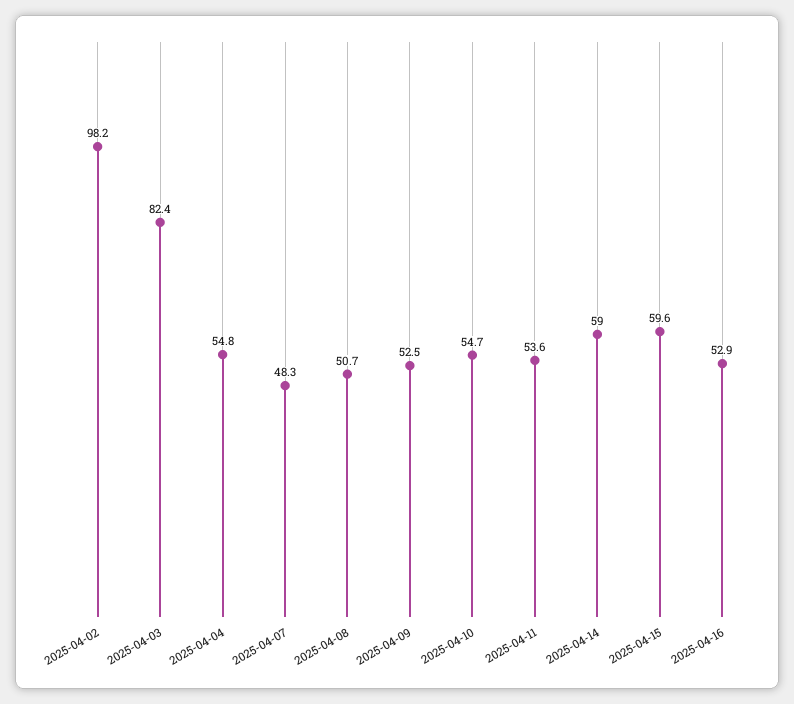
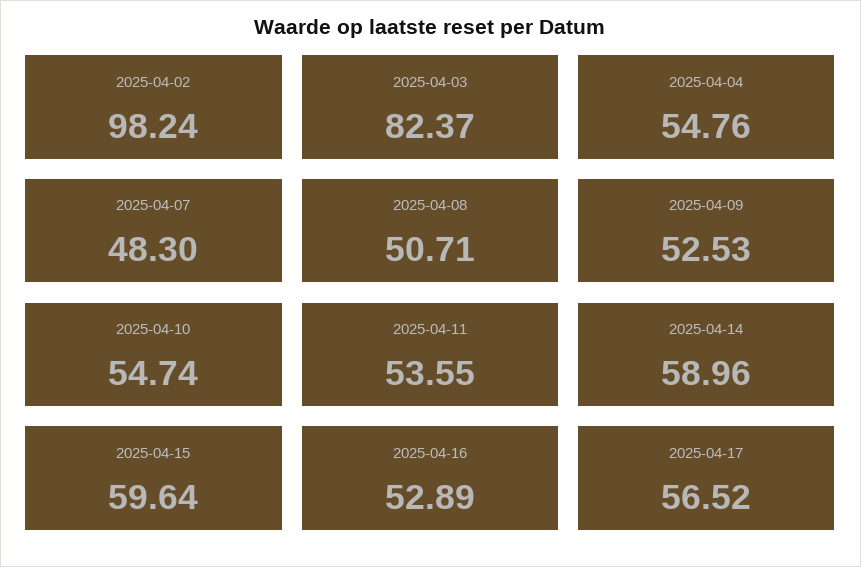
2025-04-17: none -> 56.52

